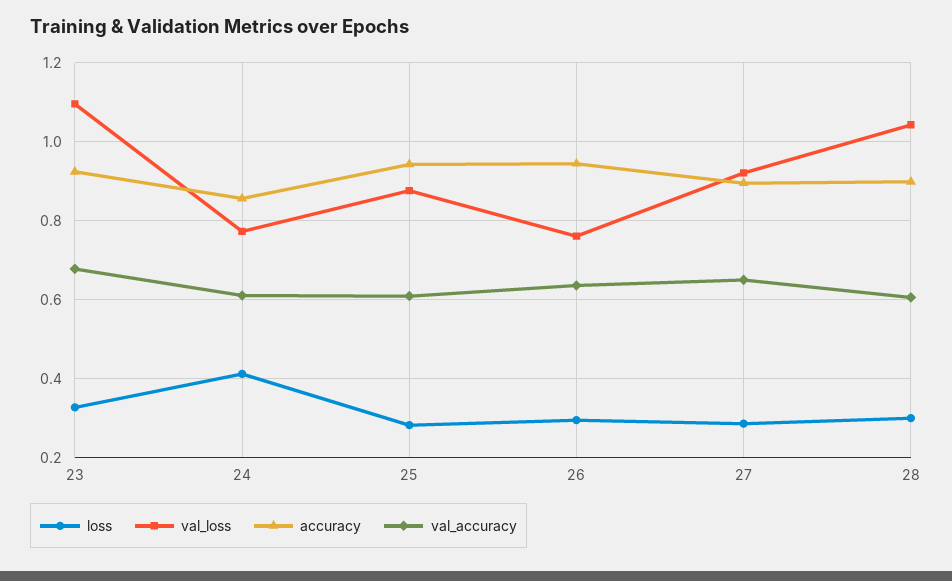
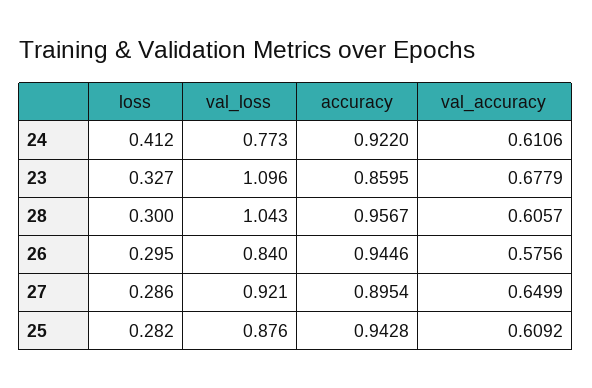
accuracy, 23: 0.92 -> 0.8595
accuracy, 24: 0.86 -> 0.922
val_loss, 26: 0.76 -> 0.84
val_accuracy, 26: 0.64 -> 0.5756
accuracy, 28: 0.9 -> 0.9567

